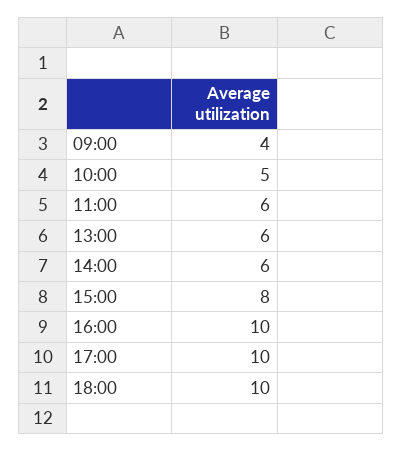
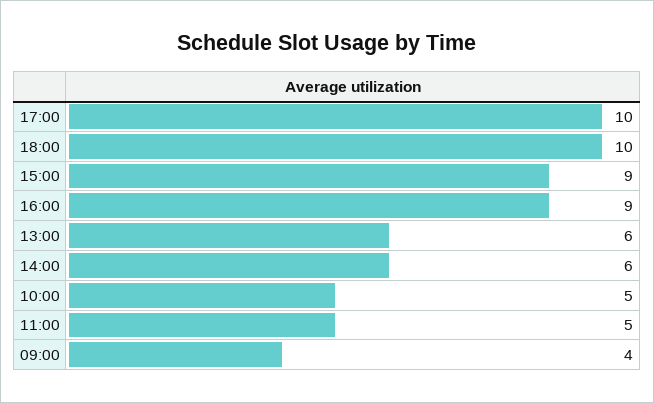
11:00: 6 -> 5
15:00: 8 -> 9
16:00: 10 -> 9

